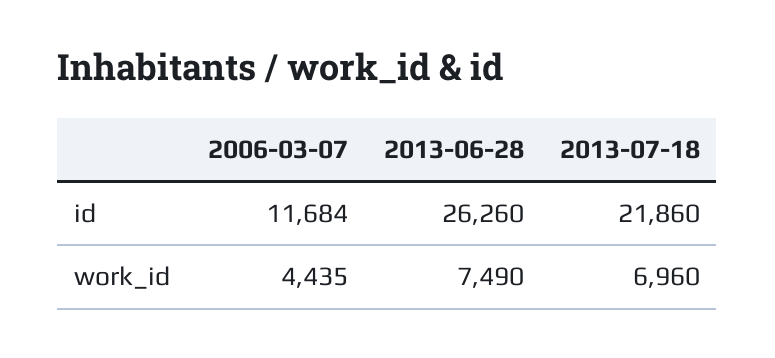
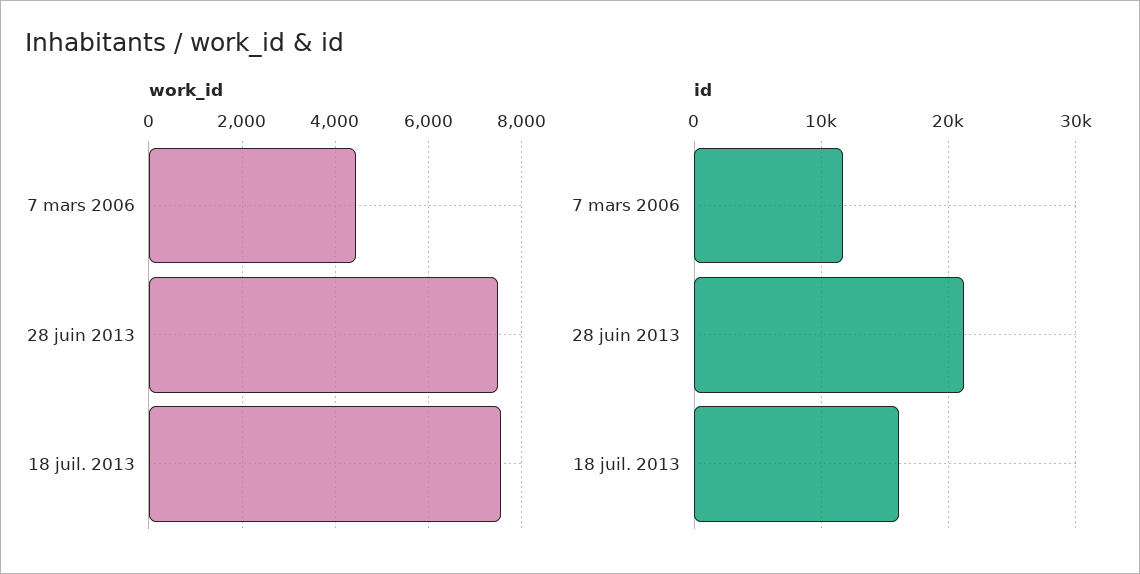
id, 2013-06-28: 26260 -> 21000
id, 2013-07-18: 21860 -> 16000
work_id, 2013-07-18: 6960 -> 7600

